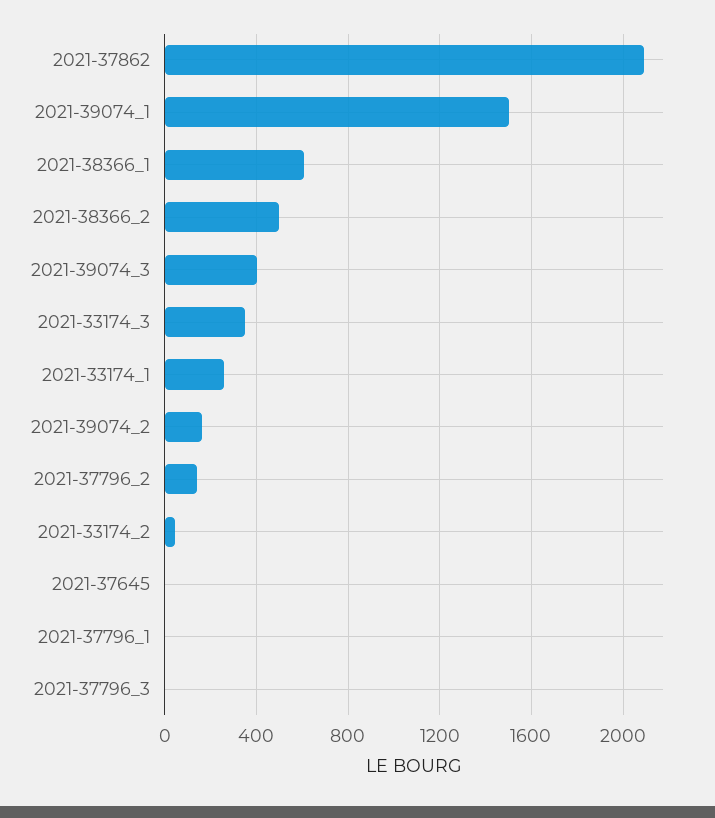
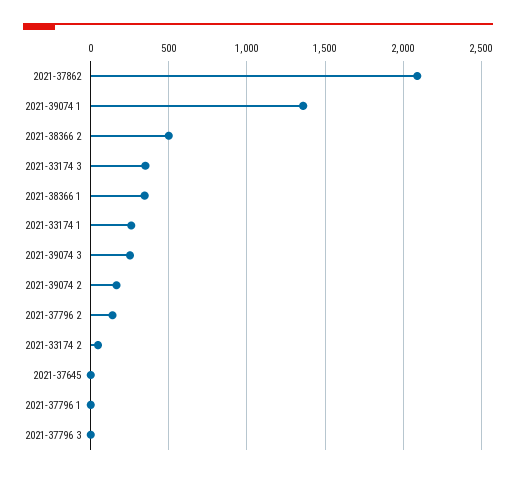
2021-39074_1: 1500 -> 1350
2021-38366_1: 600 -> 350
2021-39074_3: 400 -> 250

